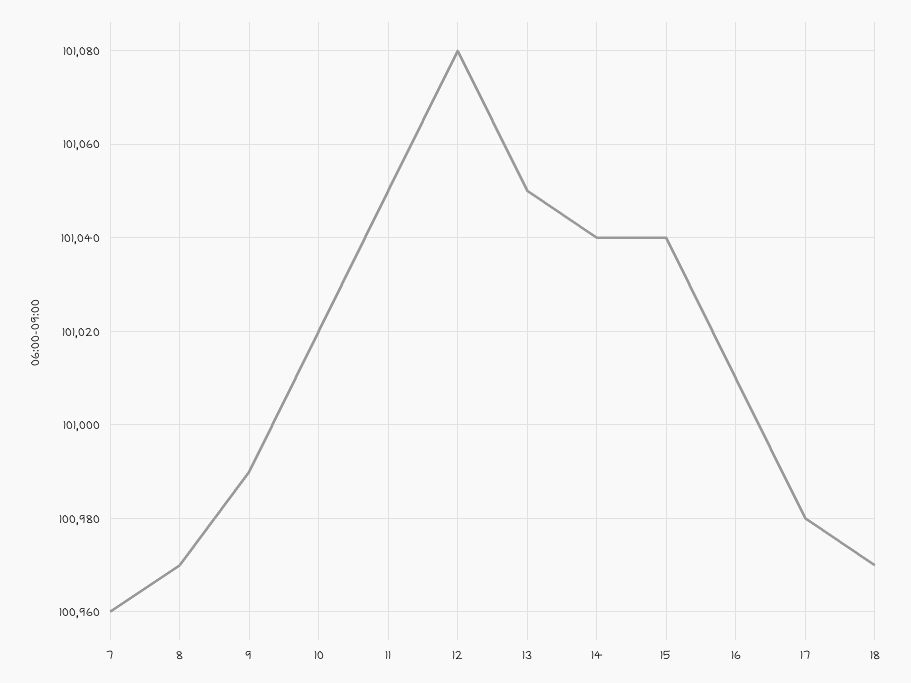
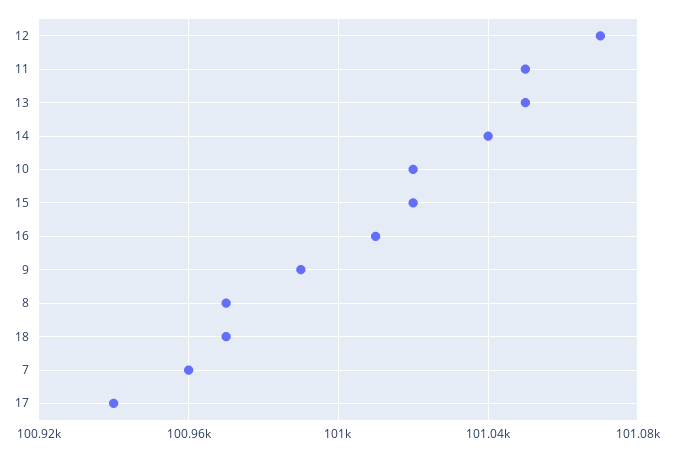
12: 101080 -> 101070
15: 101040 -> 101020
17: 100980 -> 100940

